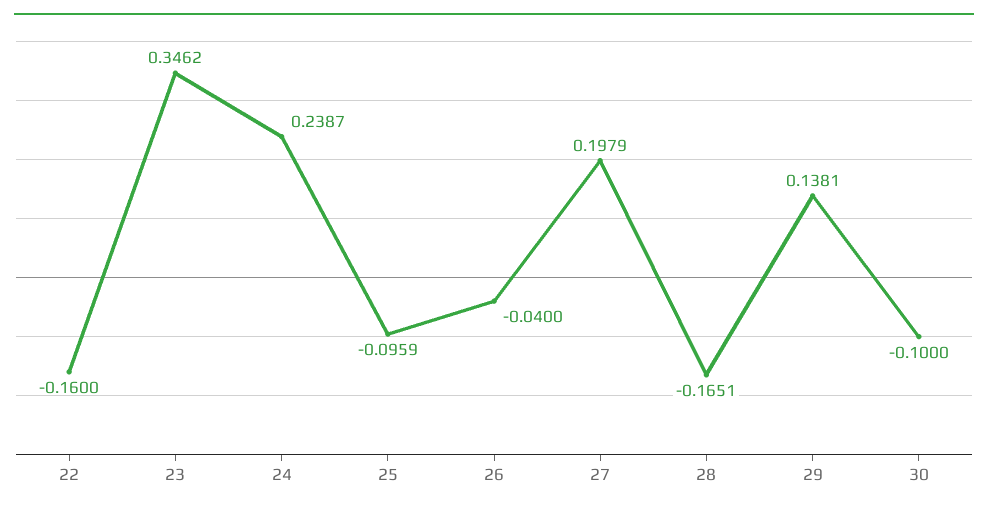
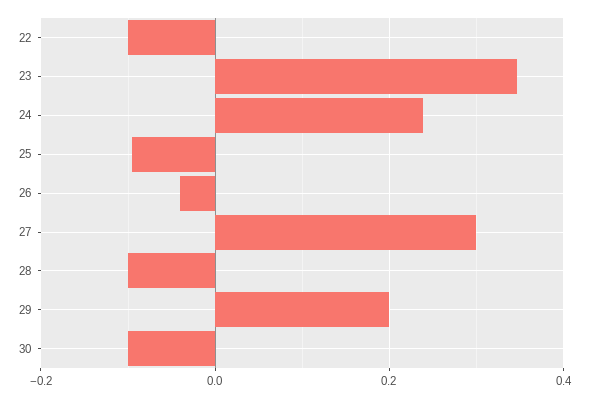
22: -0.16 -> -0.1
27: 0.1979 -> 0.3
28: -0.1651 -> -0.1
29: 0.1381 -> 0.2

